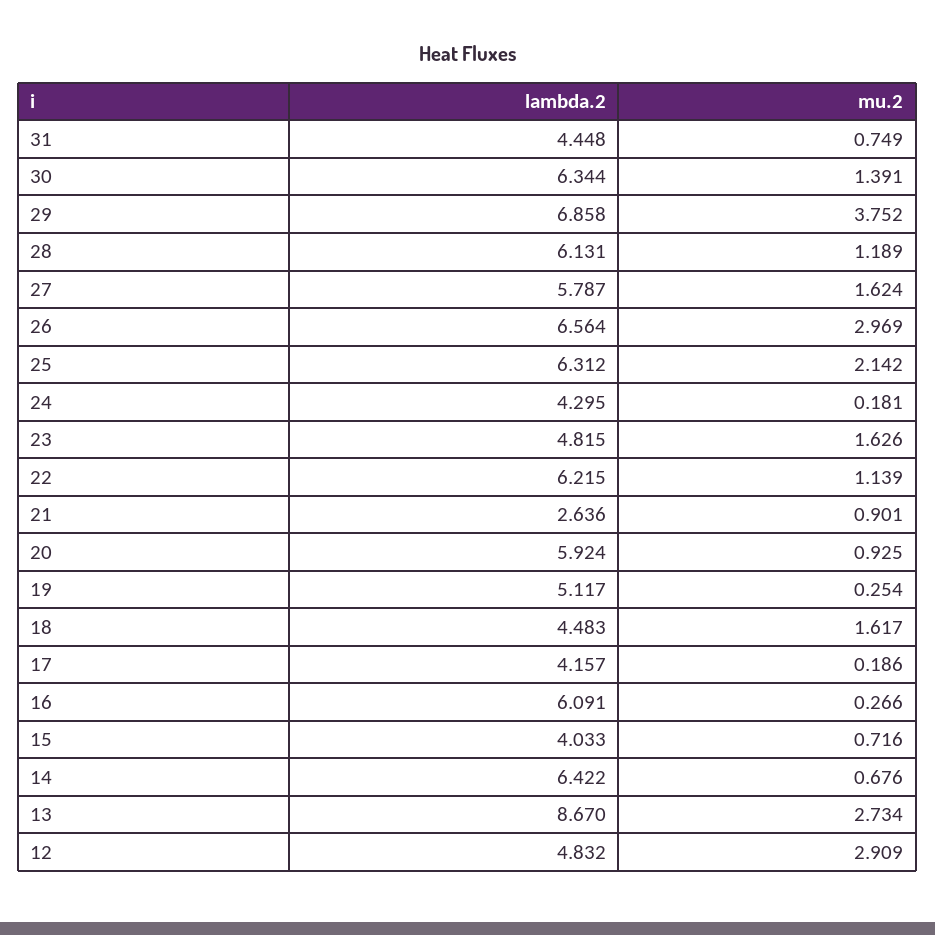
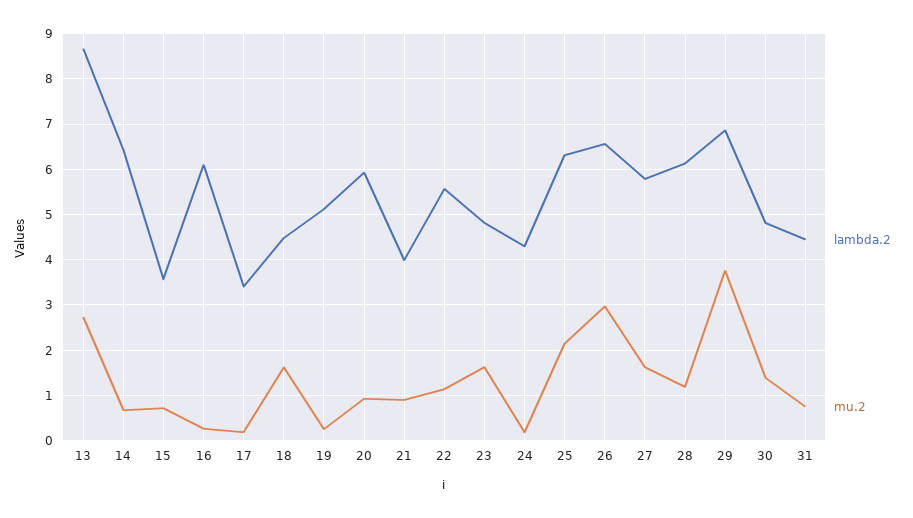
lambda.2, 30: 6.344 -> 4.8
lambda.2, 22: 6.215 -> 5.6
lambda.2, 21: 2.636 -> 4
lambda.2, 17: 4.157 -> 3.4
lambda.2, 15: 4.033 -> 3.6
lambda.2, 12: 4.832 -> none
mu.2, 12: 2.909 -> none

